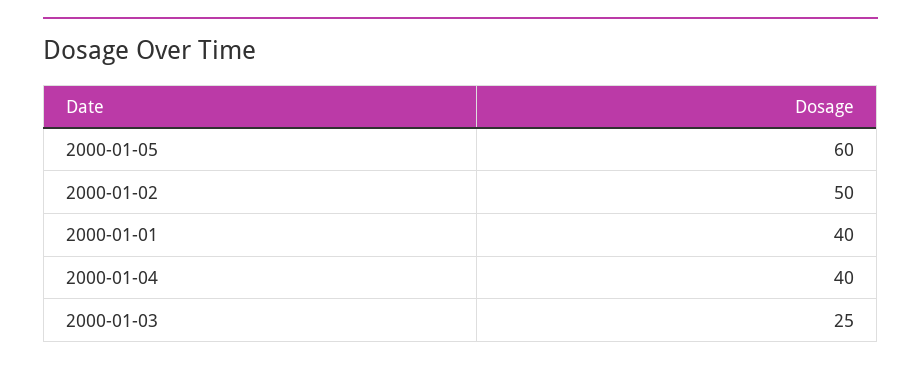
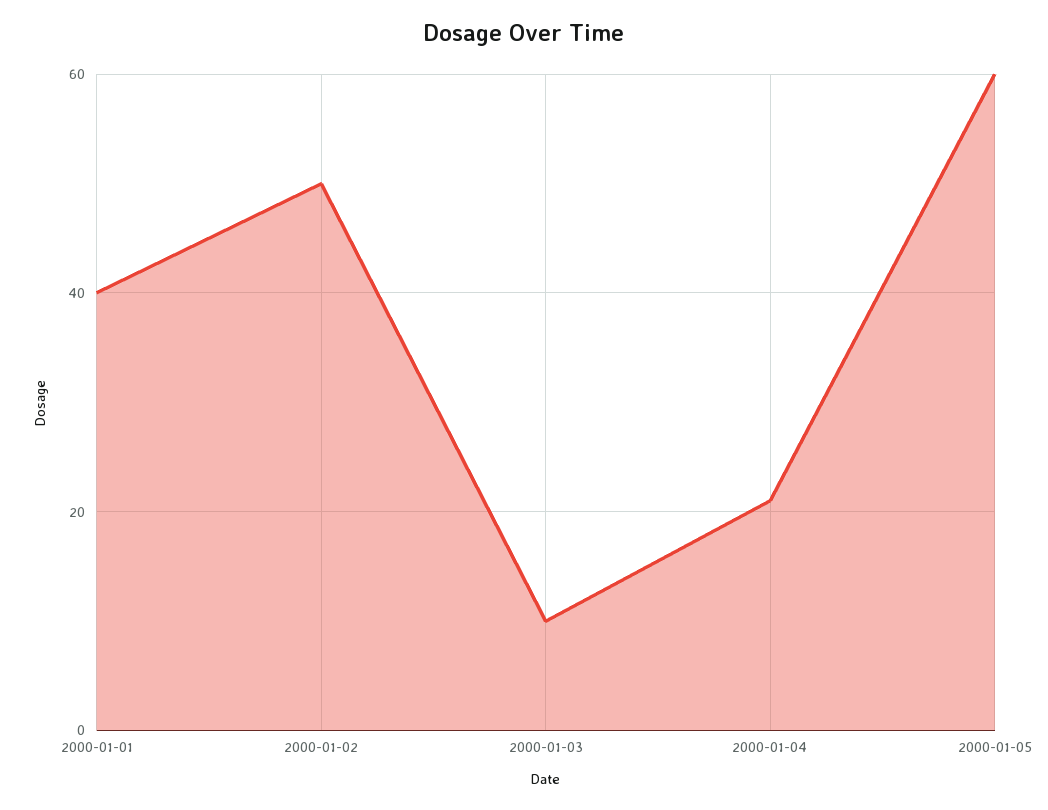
2000-01-04: 40 -> 20
2000-01-03: 25 -> 10

